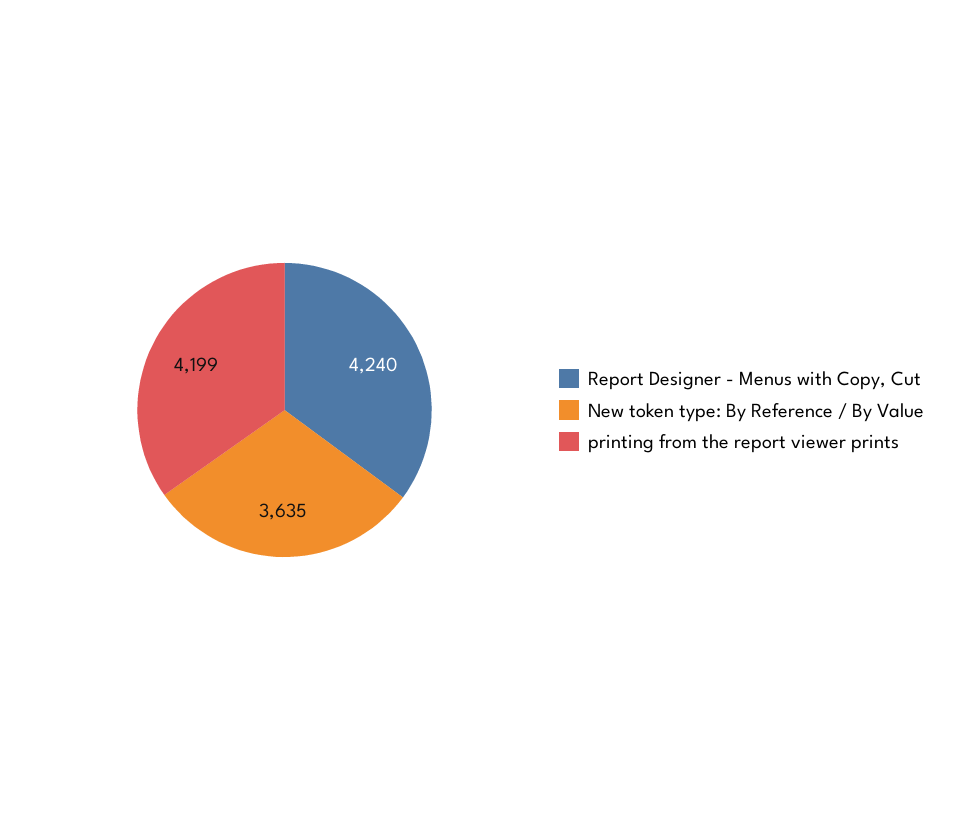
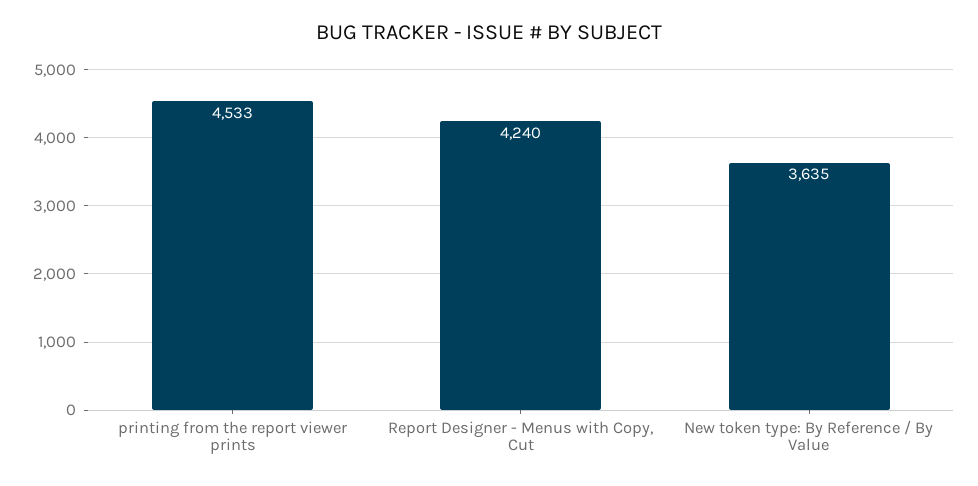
printing from the report viewer prints: 4199 -> 4533

